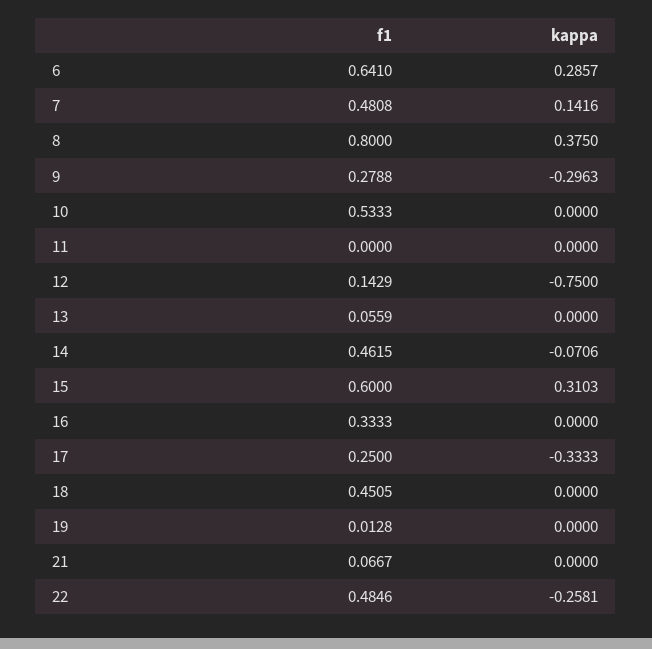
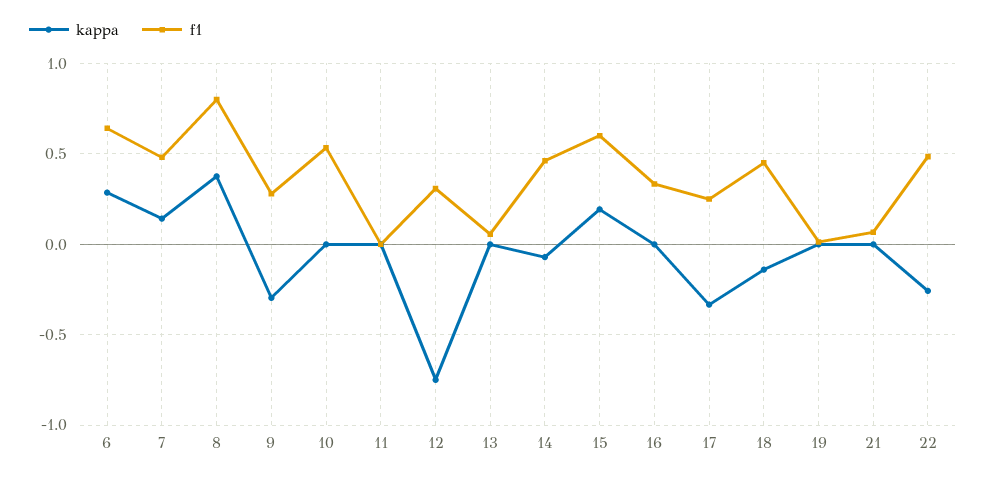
f1, 12: 0.1429 -> 0.3
kappa, 15: 0.3103 -> 0.2
kappa, 18: 0 -> -0.15

